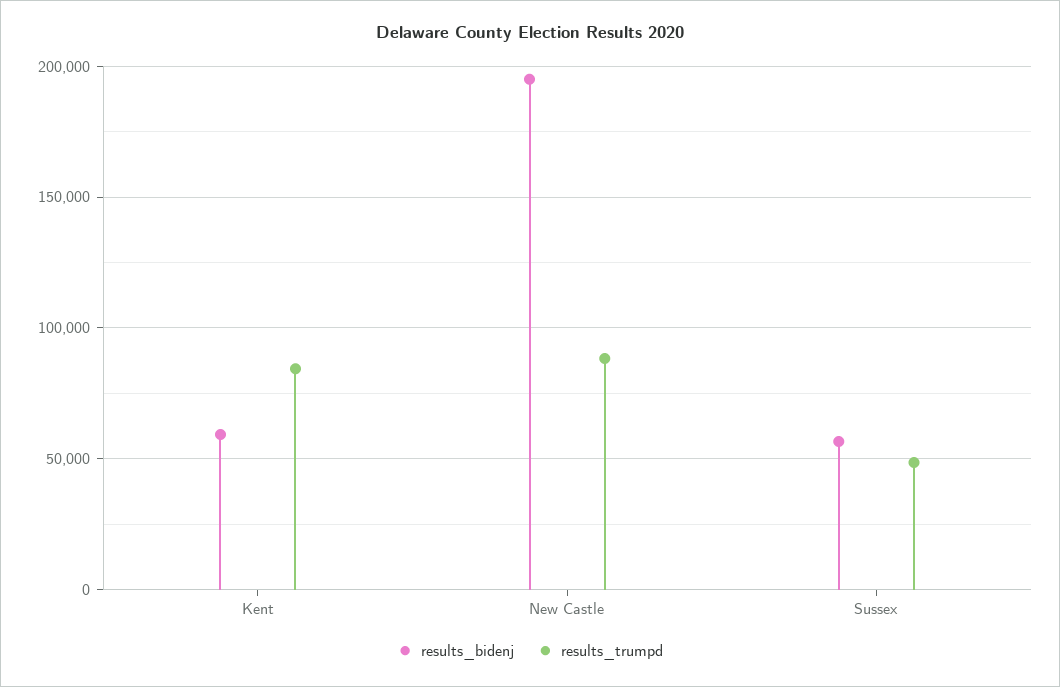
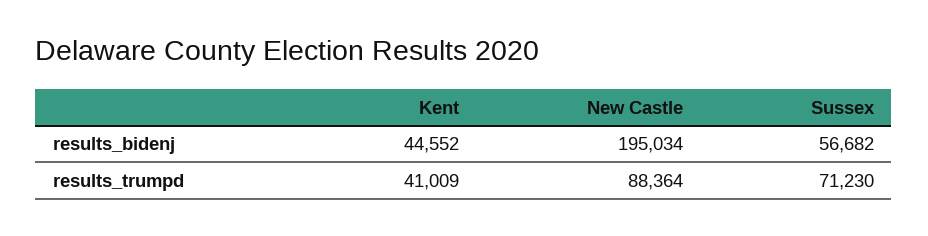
results_bidenj, Kent: 60000 -> 44552
results_trumpd, Kent: 85000 -> 41009
results_trumpd, Sussex: 50000 -> 71230

